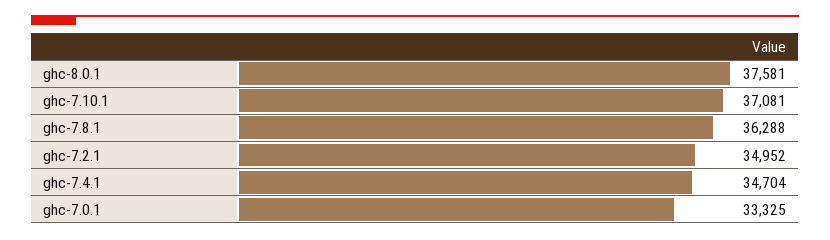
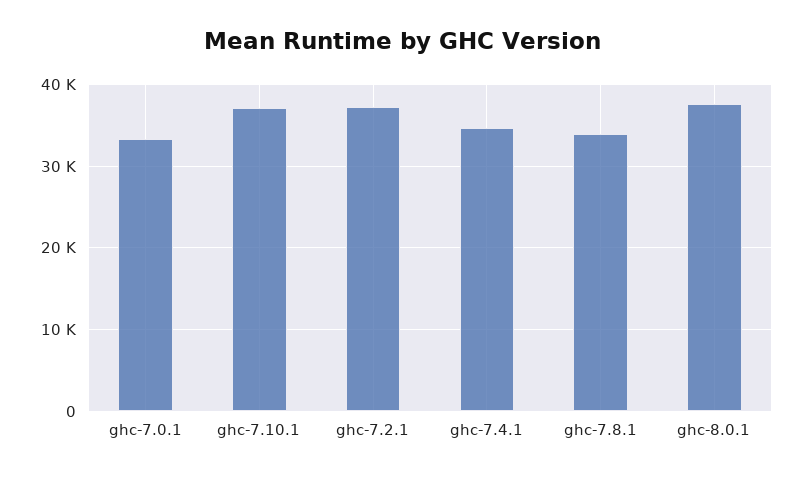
ghc-7.8.1: 36288 -> 34000
ghc-7.2.1: 34952 -> 37000

